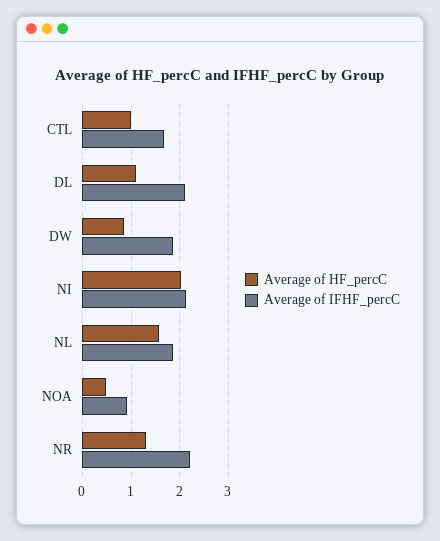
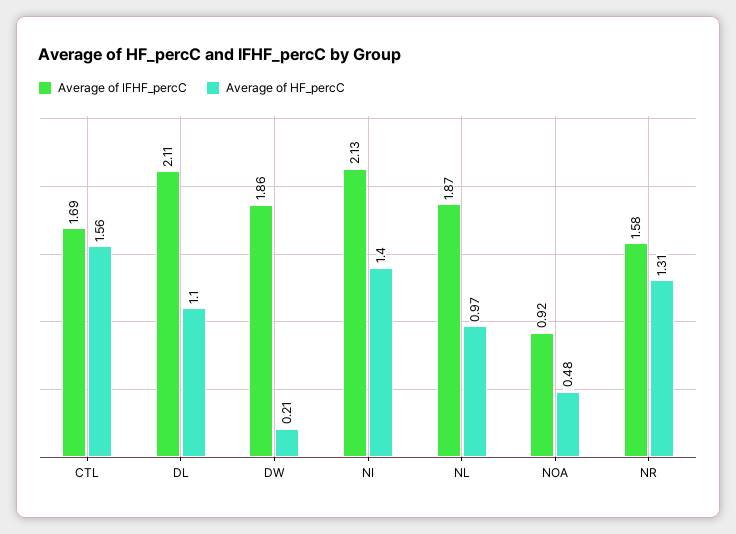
Average of HF_percC, CTL: 1 -> 1.56
Average of HF_percC, DW: 0.8 -> 0.21
Average of HF_percC, NI: 2 -> 1.4
Average of HF_percC, NL: 1.6 -> 0.97
Average of IFHF_percC, NR: 2.2 -> 1.58

